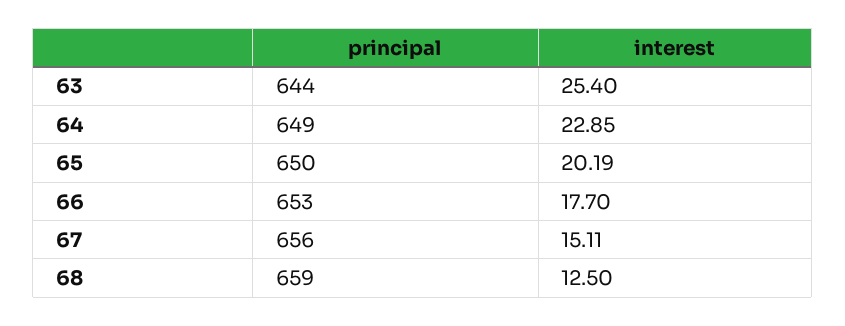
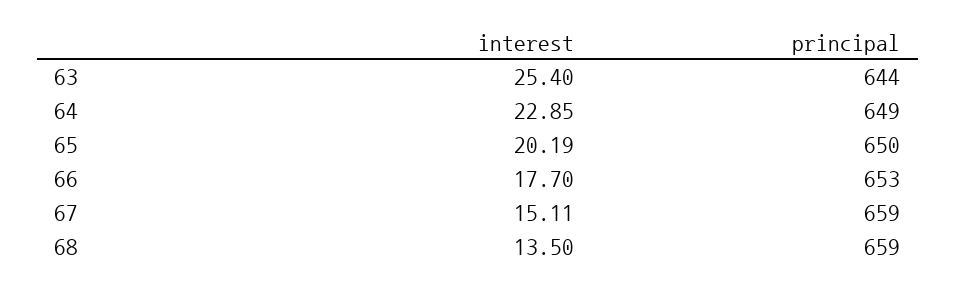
principal, 67: 656 -> 659
interest, 68: 12.5 -> 13.5

